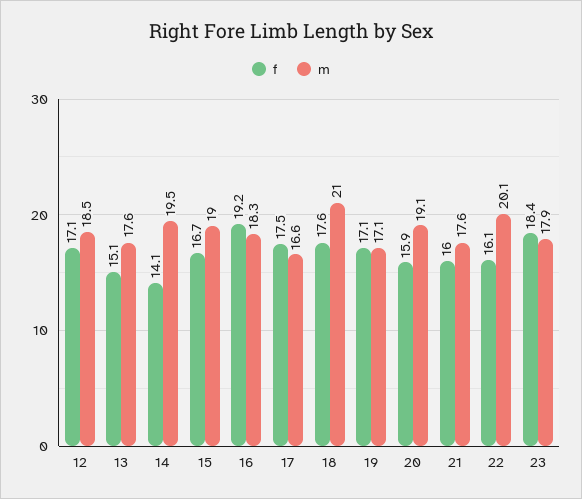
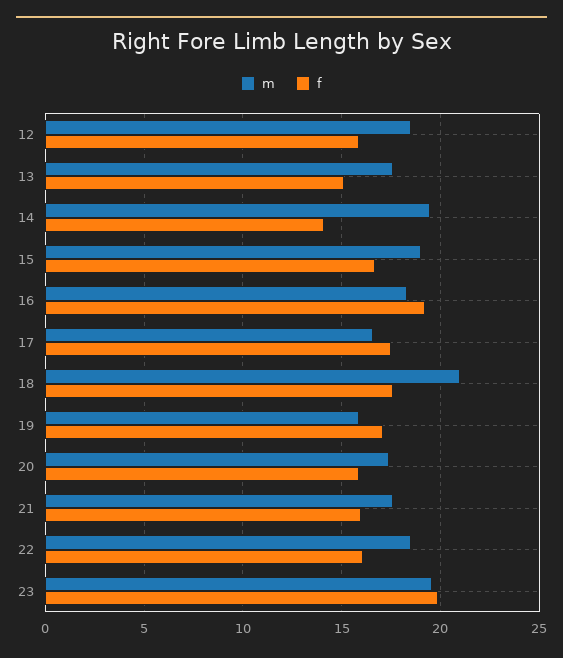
f, 12: 17.1 -> 16
m, 19: 17.1 -> 16
m, 20: 19.1 -> 17.5
m, 22: 20.1 -> 18.5
f, 23: 18.4 -> 20
m, 23: 17.9 -> 19.5

